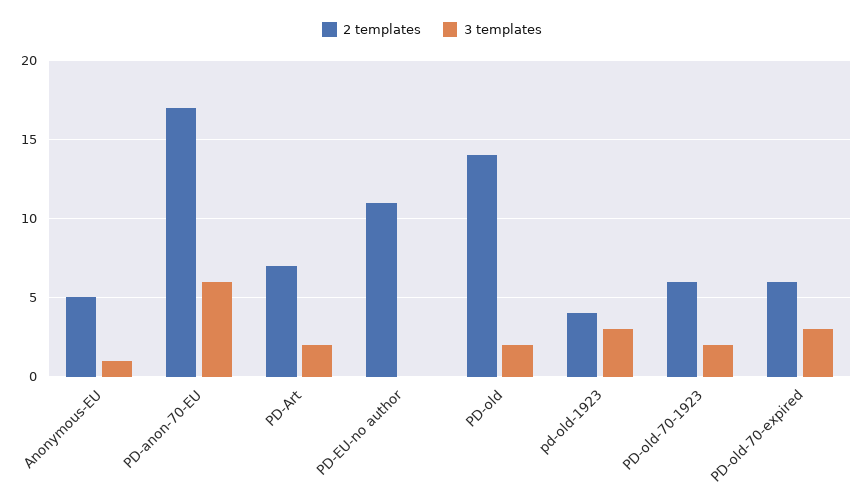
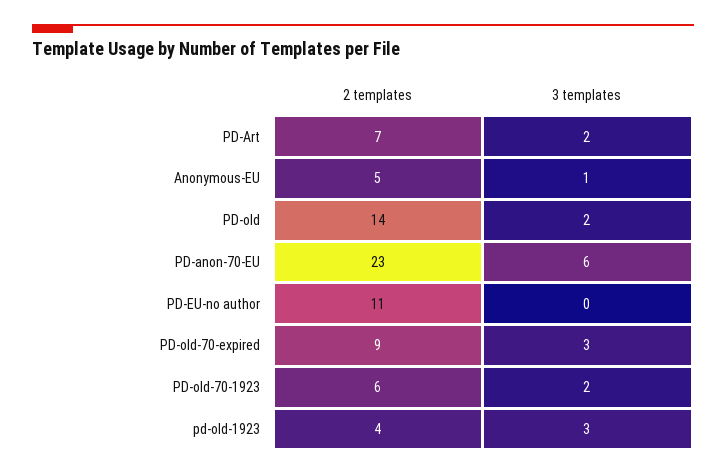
2 templates, PD-anon-70-EU: 17 -> 23
2 templates, PD-old-70-expired: 6 -> 9

